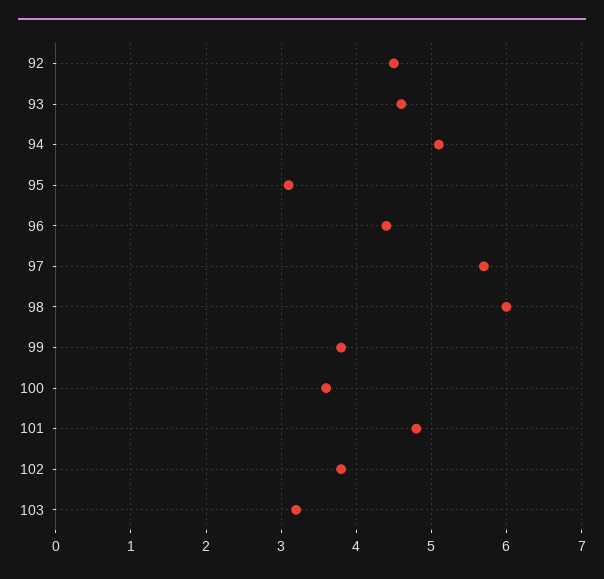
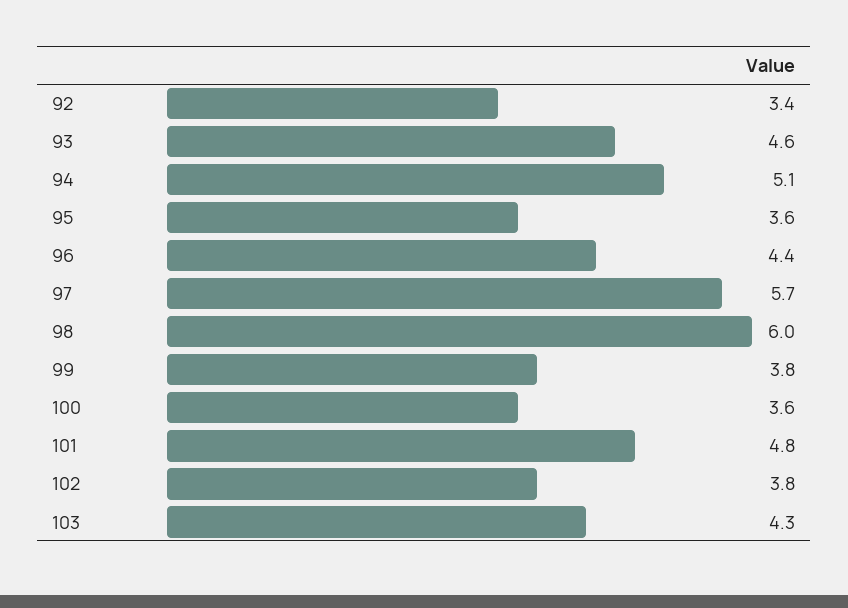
92: 4.5 -> 3.4
95: 3.1 -> 3.6
103: 3.2 -> 4.3

